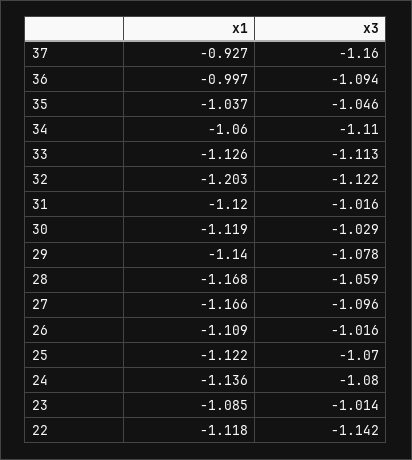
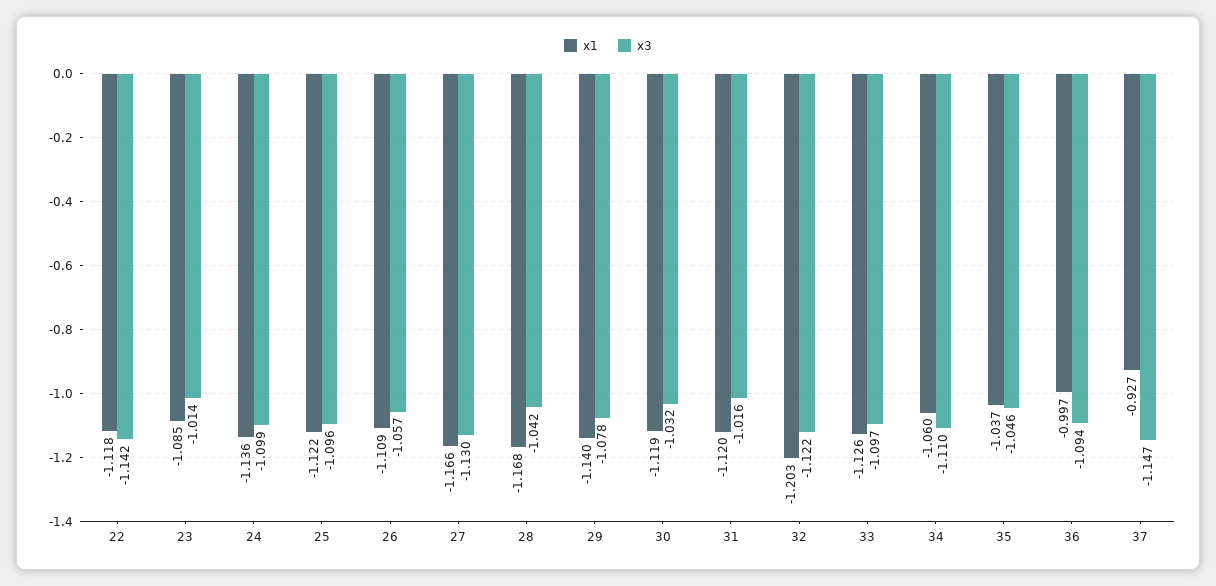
x3, 37: -1.16 -> -1.147
x3, 33: -1.113 -> -1.097
x3, 30: -1.029 -> -1.032
x3, 28: -1.059 -> -1.042
x3, 27: -1.096 -> -1.13
x3, 26: -1.016 -> -1.057
x3, 25: -1.07 -> -1.096
x3, 24: -1.08 -> -1.099

